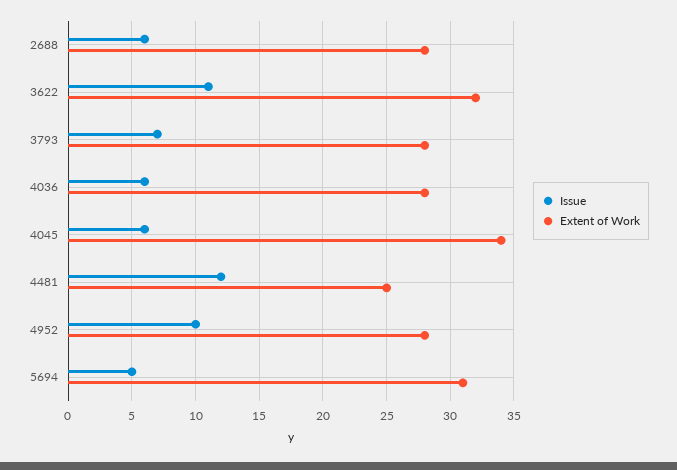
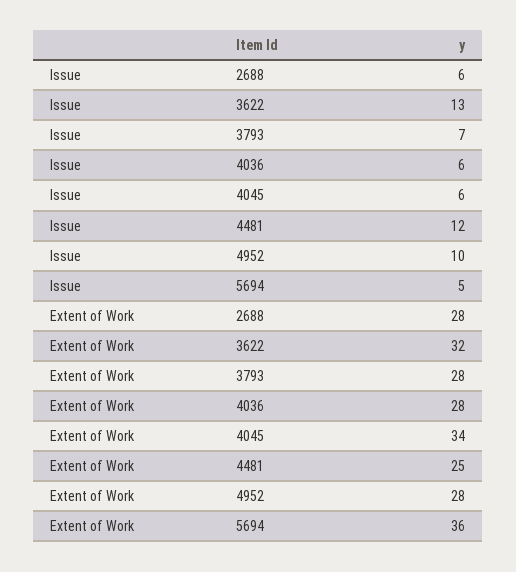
Issue, 3622: 11 -> 13
Extent of Work, 5694: 31 -> 36

